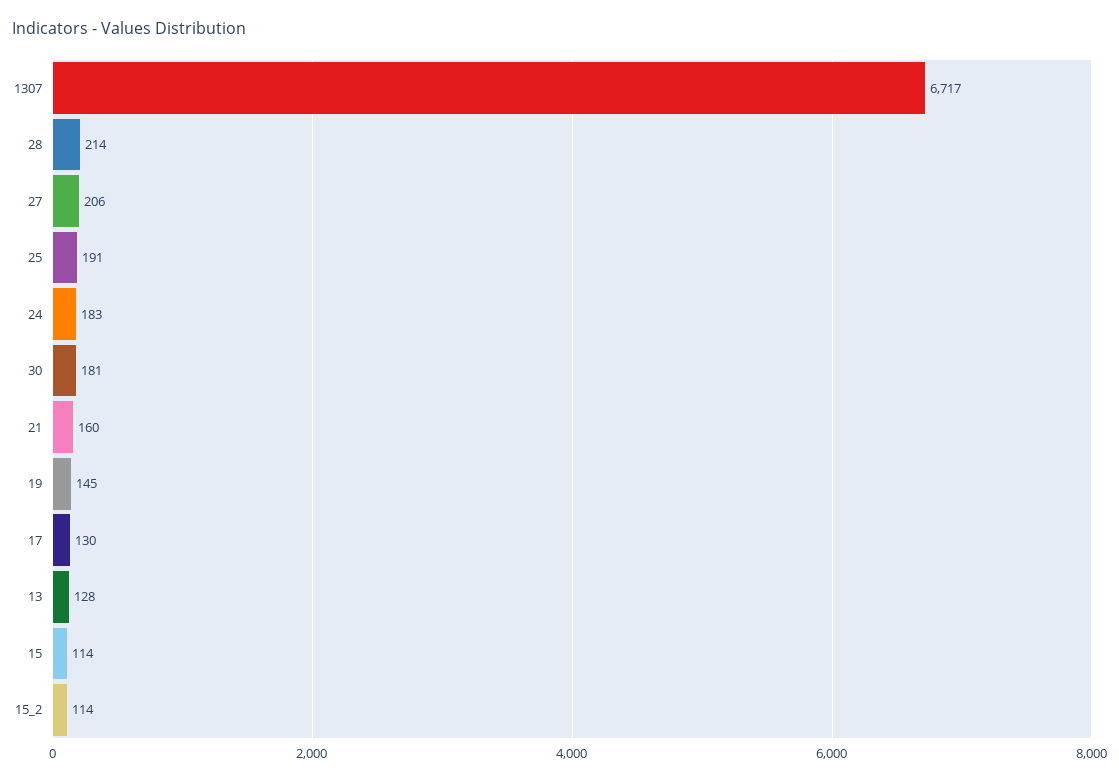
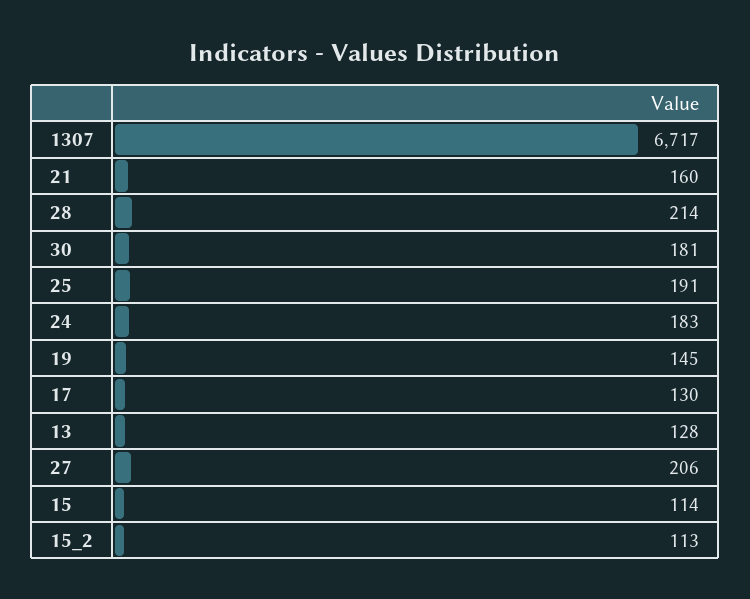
15_2: 114 -> 113

